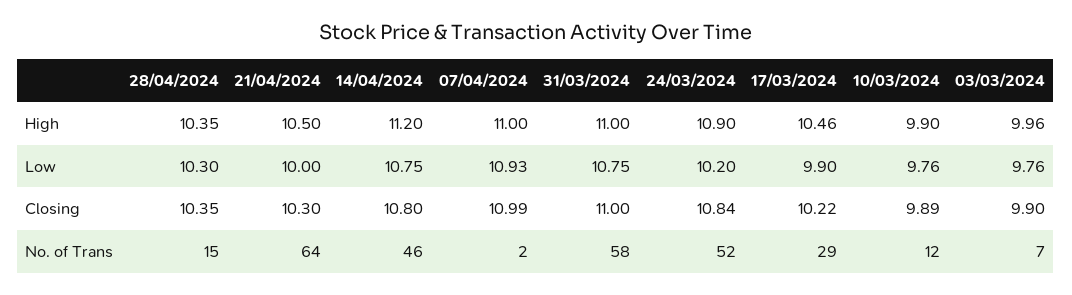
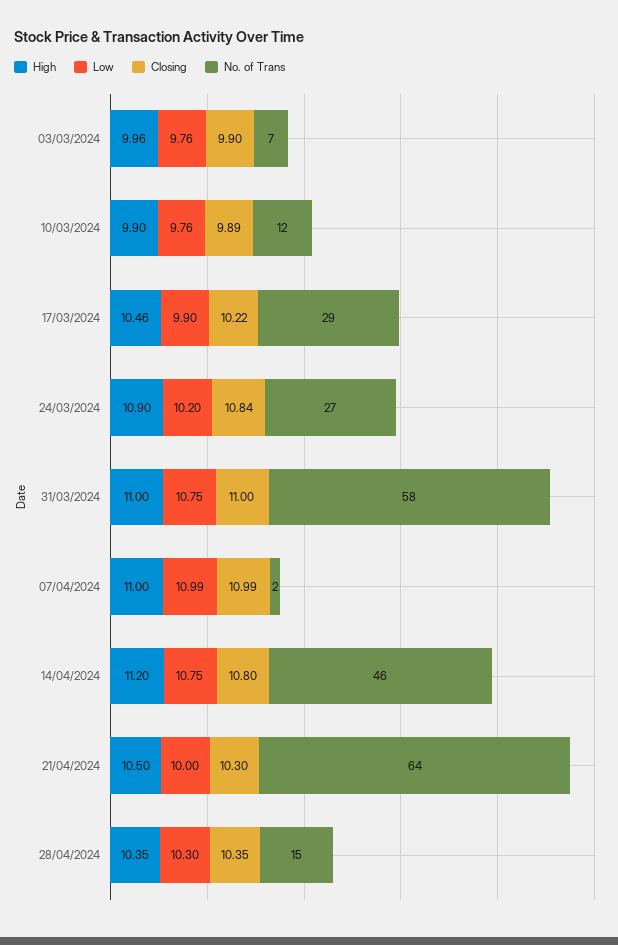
Low, 07/04/2024: 10.93 -> 10.99
No. of Trans, 24/03/2024: 52 -> 27

